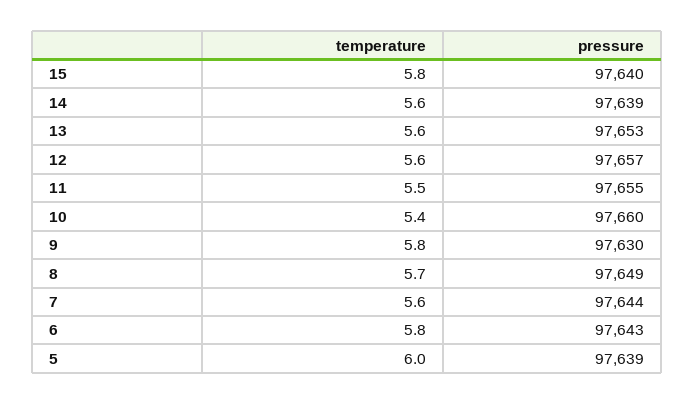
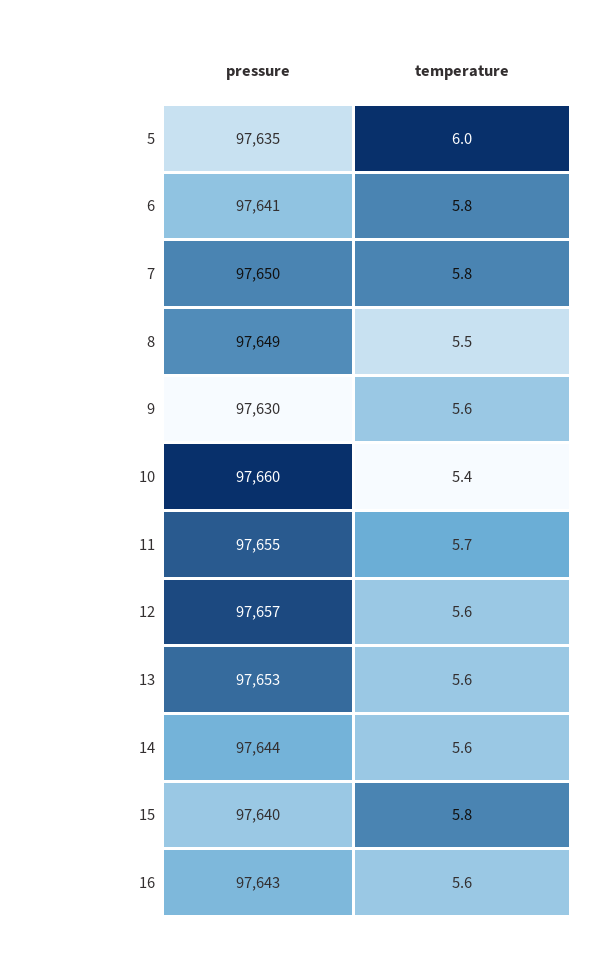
pressure, 14: 97639 -> 97644
temperature, 11: 5.5 -> 5.7
temperature, 9: 5.8 -> 5.6
temperature, 8: 5.7 -> 5.5
temperature, 7: 5.6 -> 5.8
pressure, 7: 97644 -> 97650
pressure, 6: 97643 -> 97641
pressure, 5: 97639 -> 97635
pressure, 16: none -> 97643
temperature, 16: none -> 5.6

